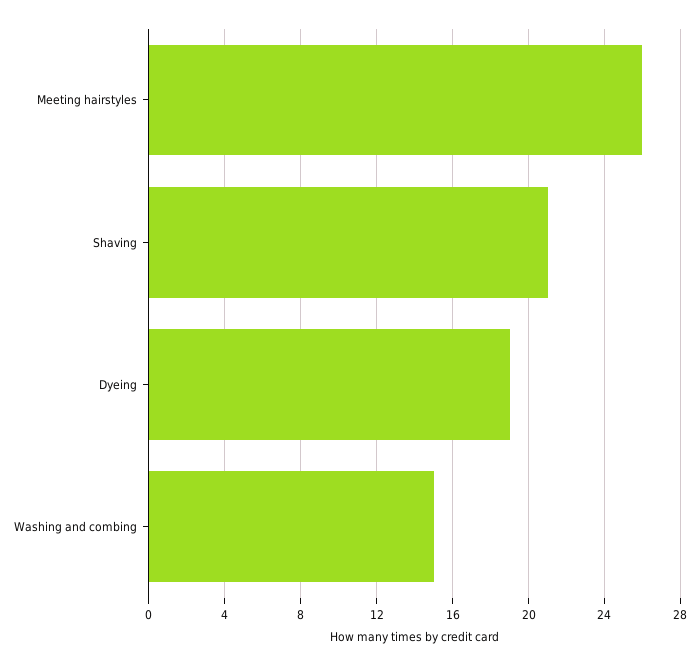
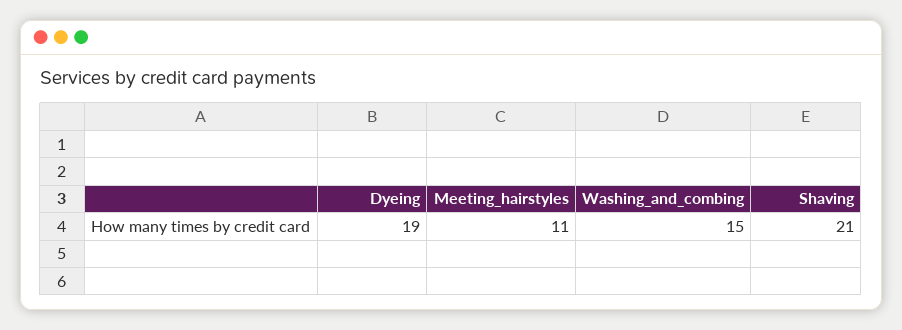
Meeting hairstyles: 26 -> 11

